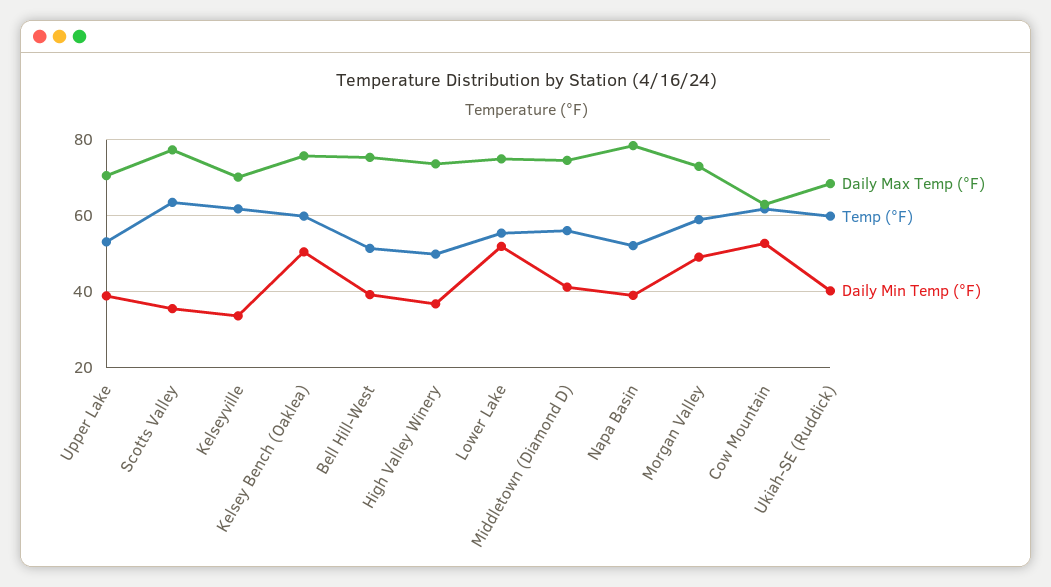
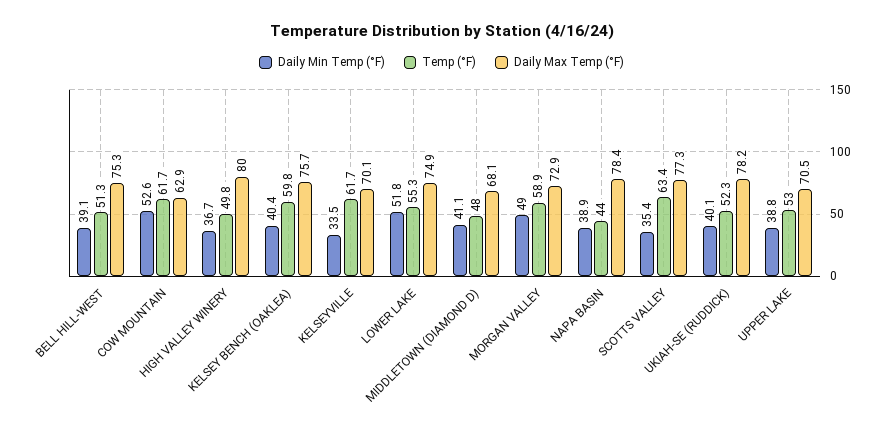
Daily Min Temp (°F), Kelsey Bench (Oaklea): 50 -> 40.4
Daily Max Temp (°F), High Valley Winery: 74 -> 80
Daily Max Temp (°F), Middletown (Diamond D): 74 -> 68.1
Temp (°F), Middletown (Diamond D): 56 -> 48
Temp (°F), Napa Basin: 52 -> 44
Daily Max Temp (°F), Ukiah-SE (Ruddick): 68 -> 78.2
Temp (°F), Ukiah-SE (Ruddick): 60 -> 52.3

